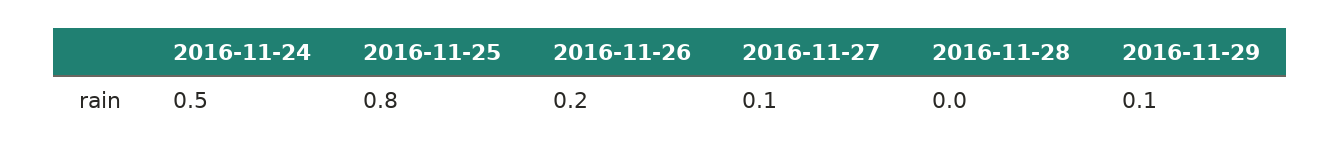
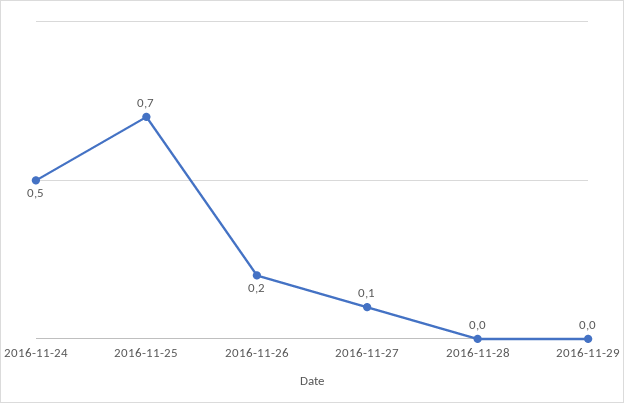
2016-11-25: 0.8 -> 0.7
2016-11-29: 0.1 -> 0

